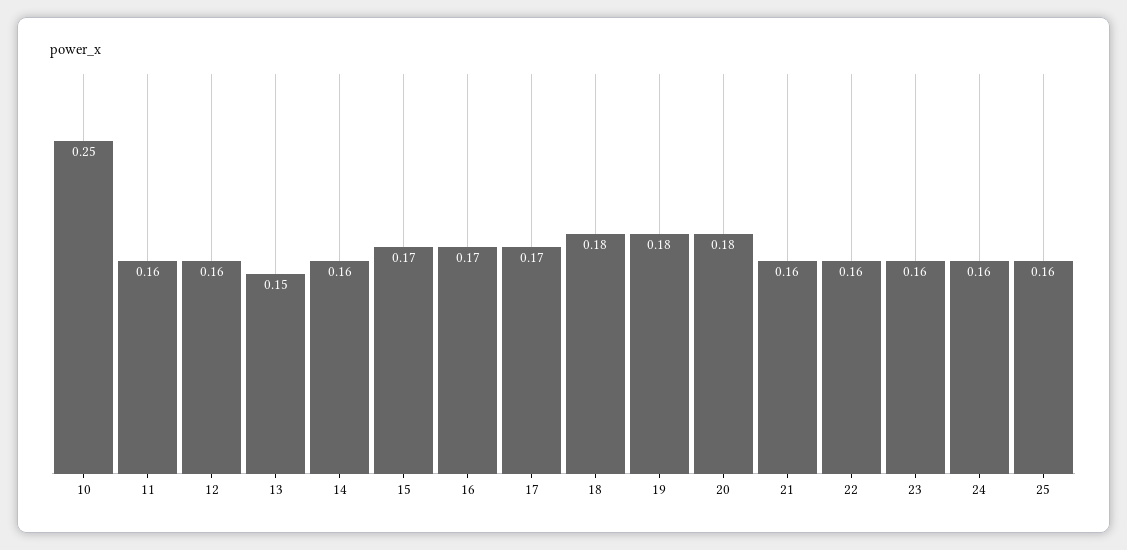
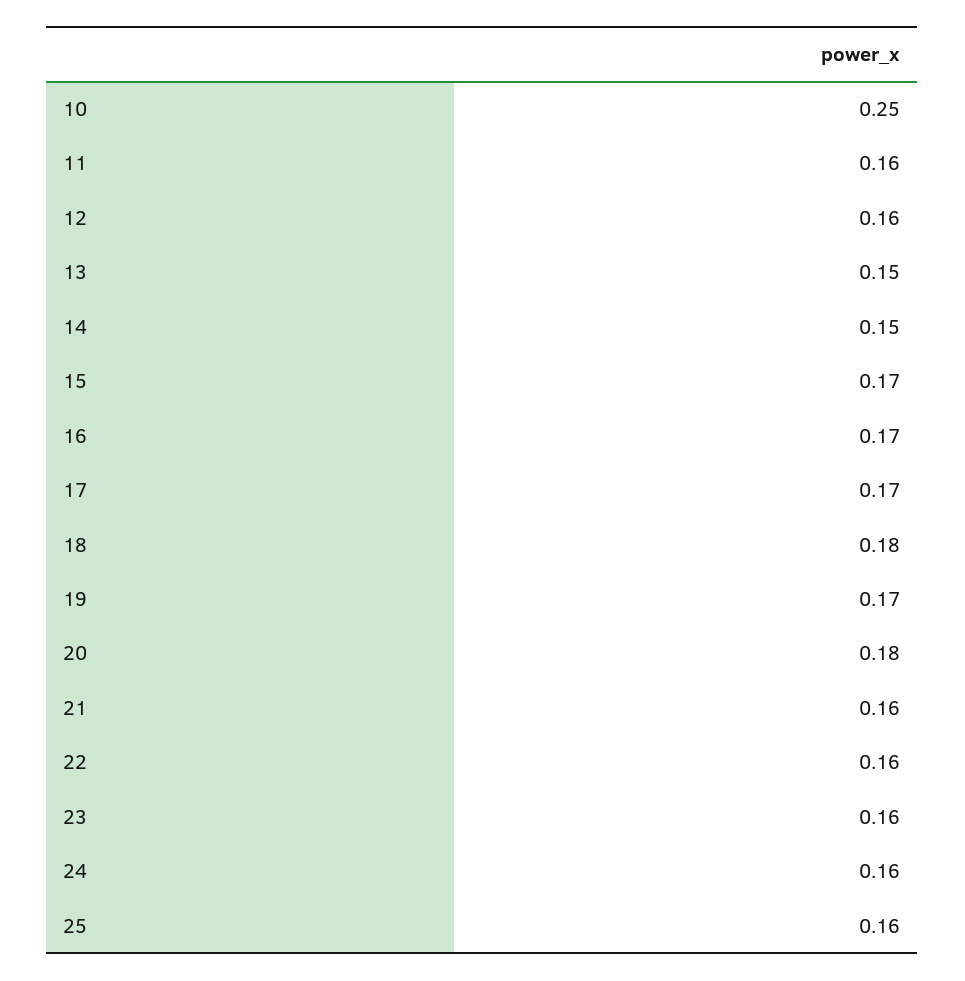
14: 0.16 -> 0.15
19: 0.18 -> 0.17

